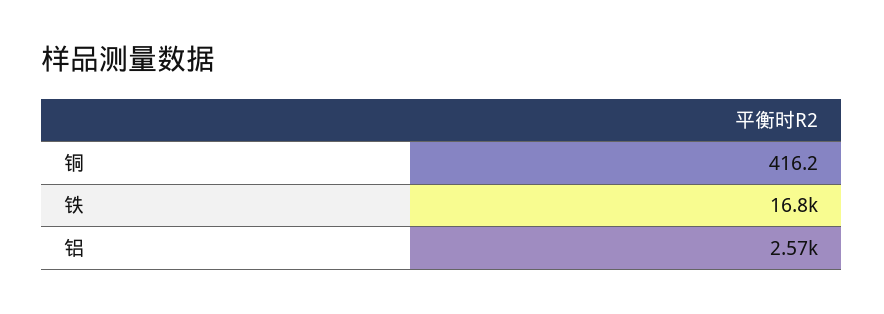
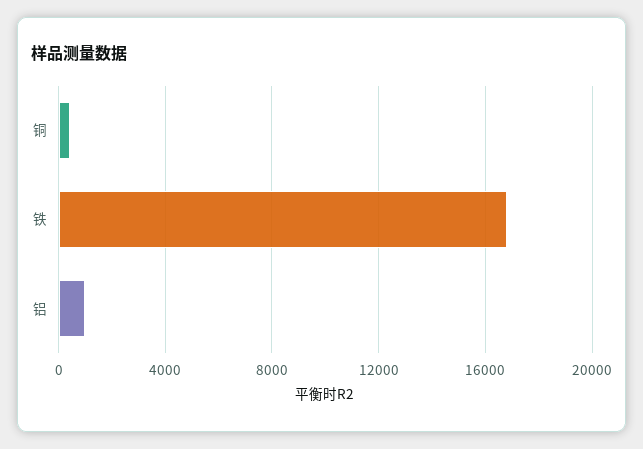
铝: 2570 -> 1000

